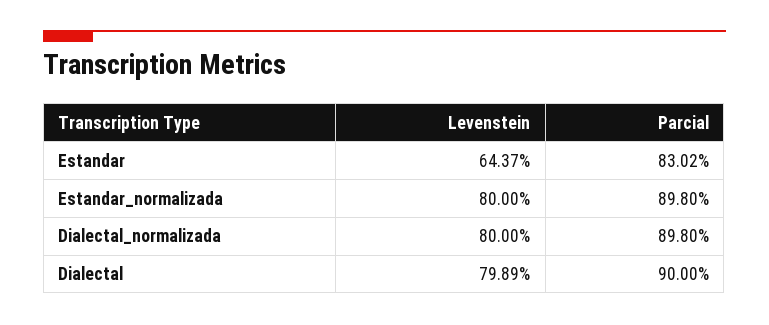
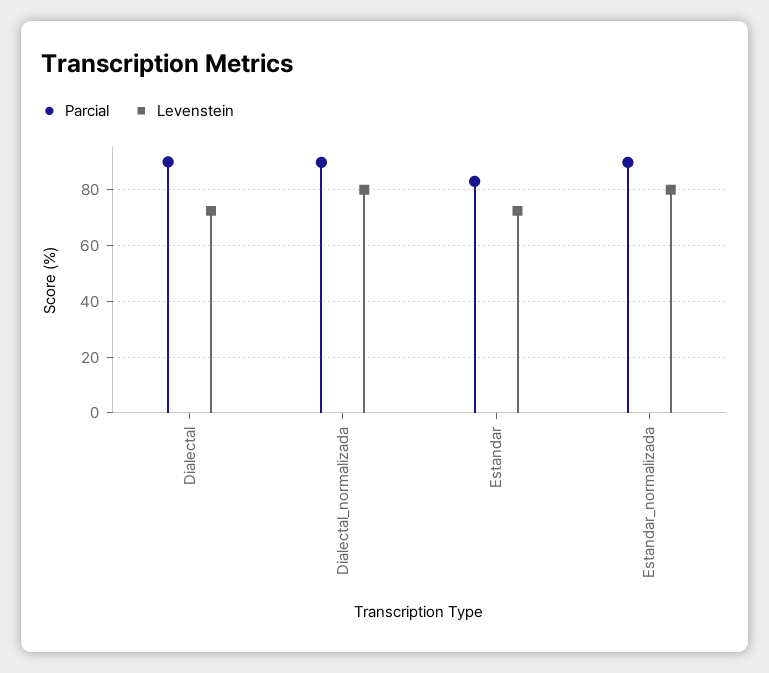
Levenstein, Estandar: 64.37 -> 72.5
Levenstein, Dialectal: 79.89 -> 72.5

